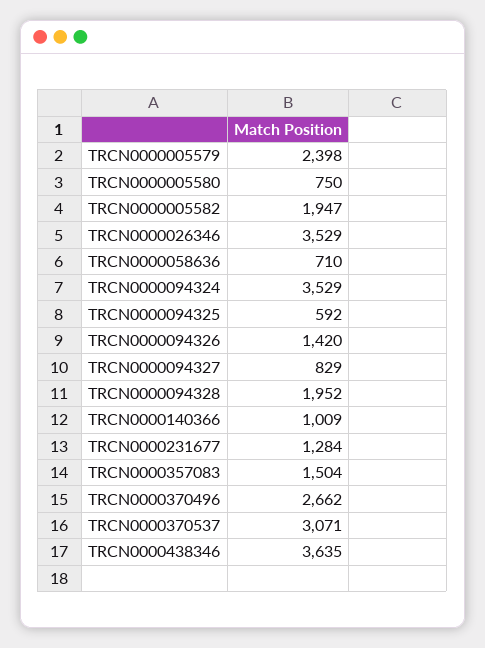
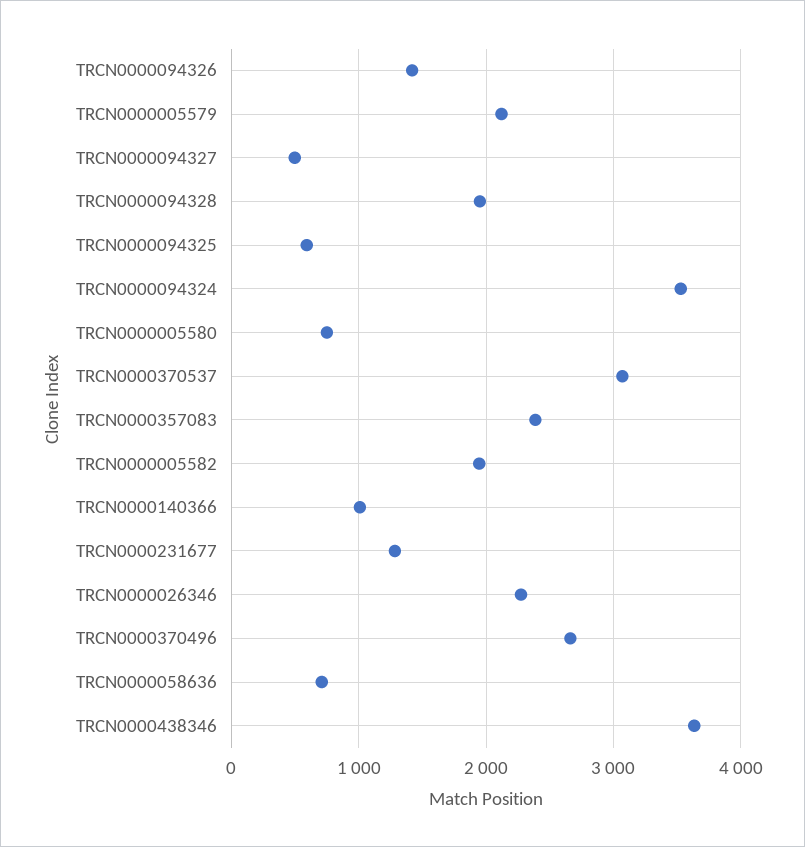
TRCN0000005579: 2398 -> 2100
TRCN0000026346: 3529 -> 2300
TRCN0000094327: 829 -> 500
TRCN0000357083: 1504 -> 2400

